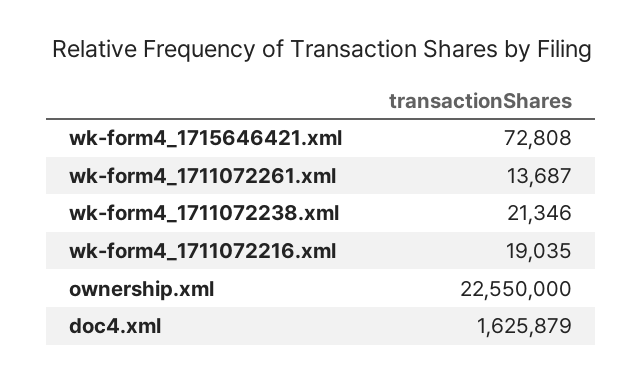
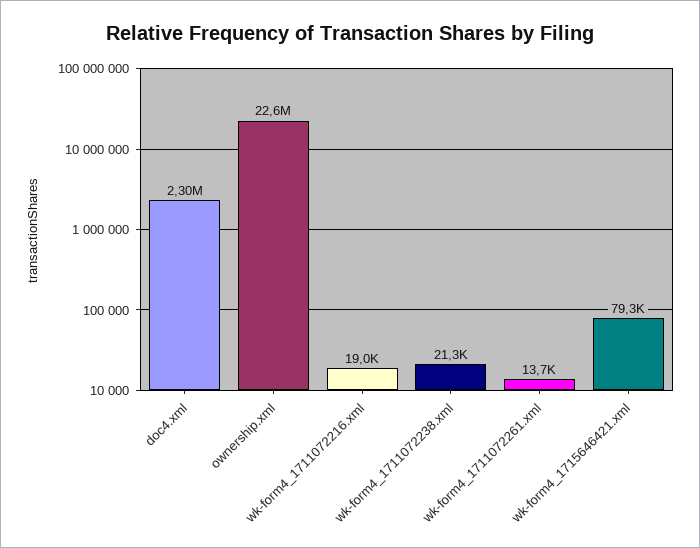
wk-form4_1715646421.xml: 72808 -> 79300
doc4.xml: 1625879 -> 2300000

